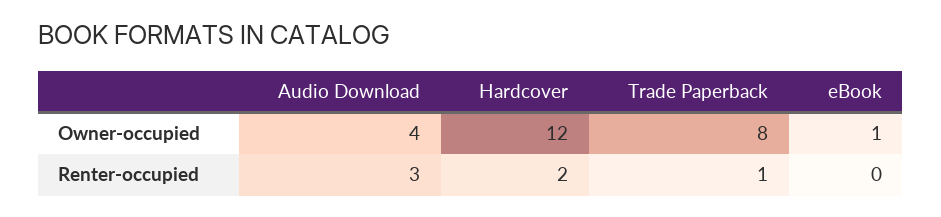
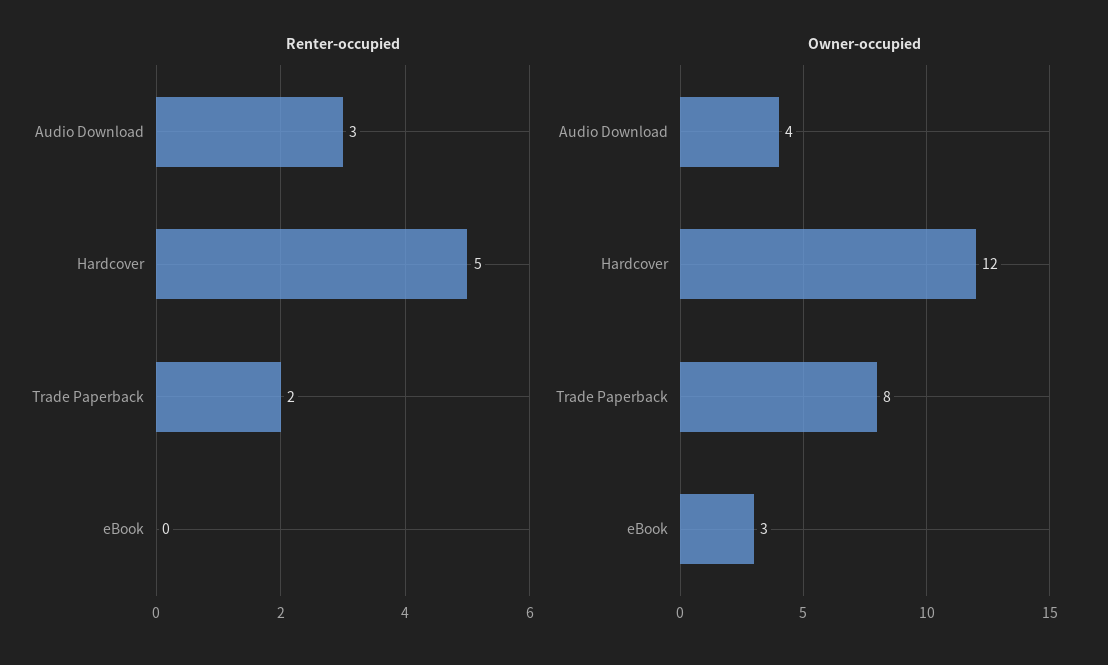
Owner-occupied, eBook: 1 -> 3
Renter-occupied, Hardcover: 2 -> 5
Renter-occupied, Trade Paperback: 1 -> 2

